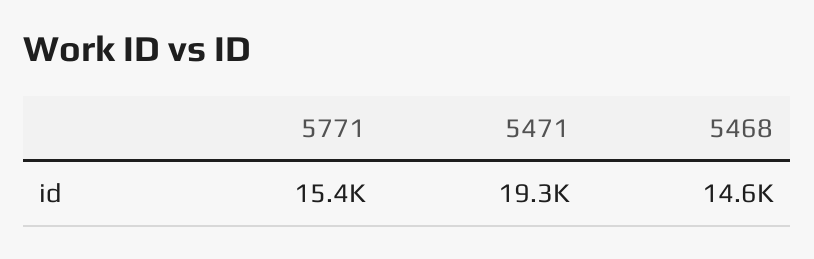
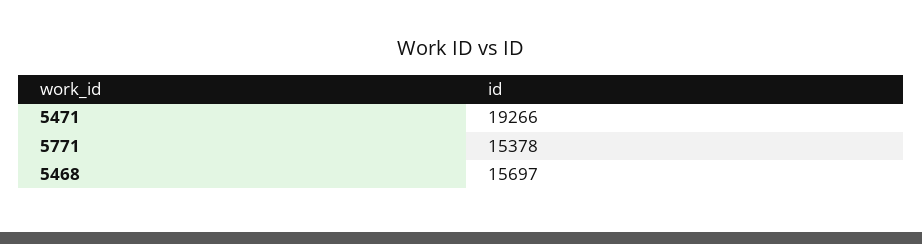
5468: 14600 -> 15697

